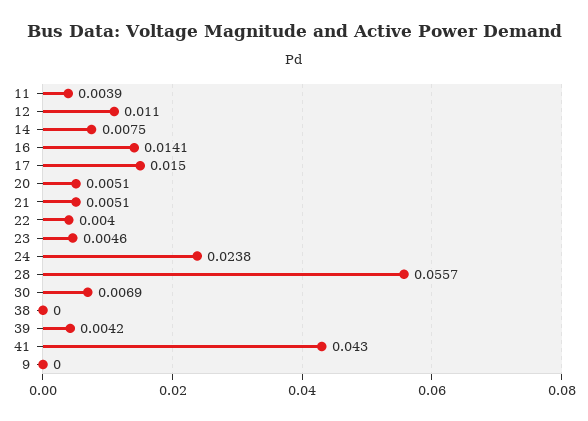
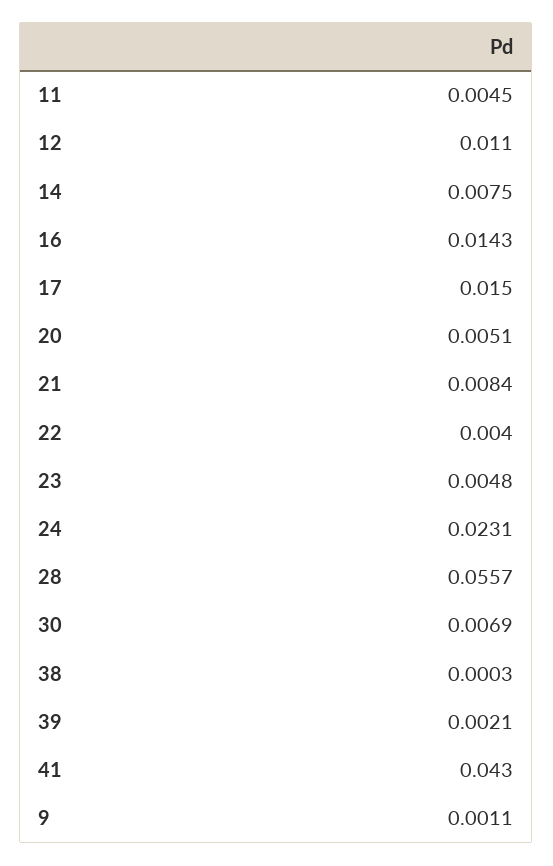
11: 0.0039 -> 0.0045
16: 0.0141 -> 0.0143
21: 0.0051 -> 0.0084
23: 0.0046 -> 0.0048
24: 0.0238 -> 0.0231
38: 0 -> 0.0003
39: 0.0042 -> 0.0021
9: 0 -> 0.0011

